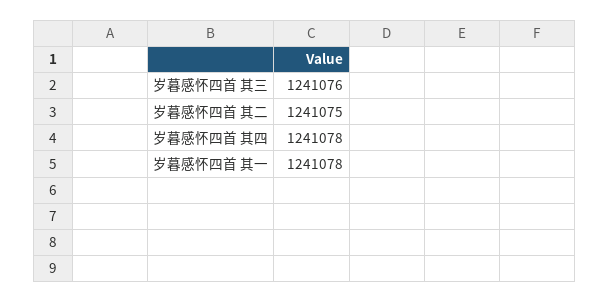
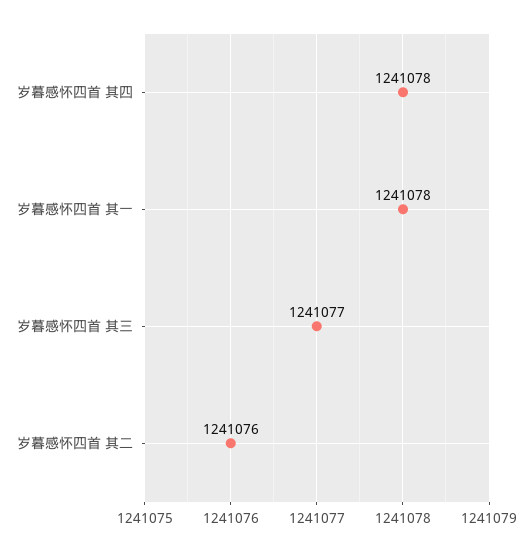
岁暮感怀四首 其三: 1241076 -> 1241077
岁暮感怀四首 其二: 1241075 -> 1241076

